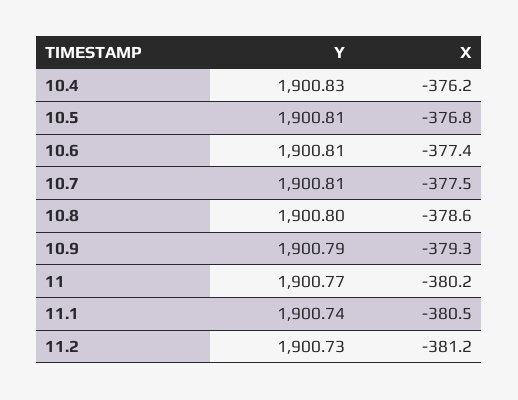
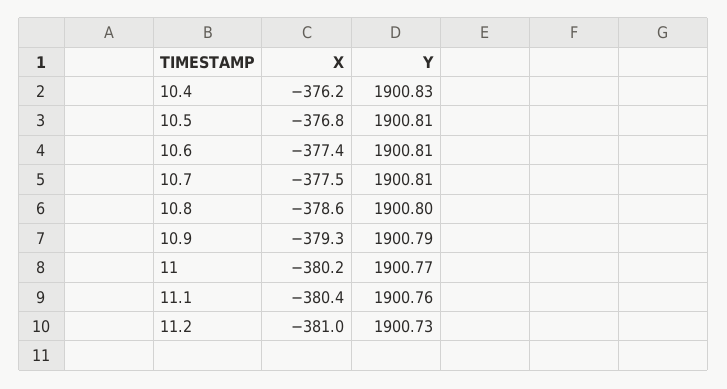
Y, 11.1: 1900.74 -> 1900.76
X, 11.1: -380.5 -> -380.4
X, 11.2: -381.2 -> -381

